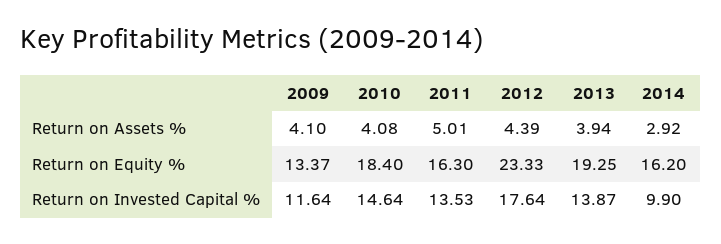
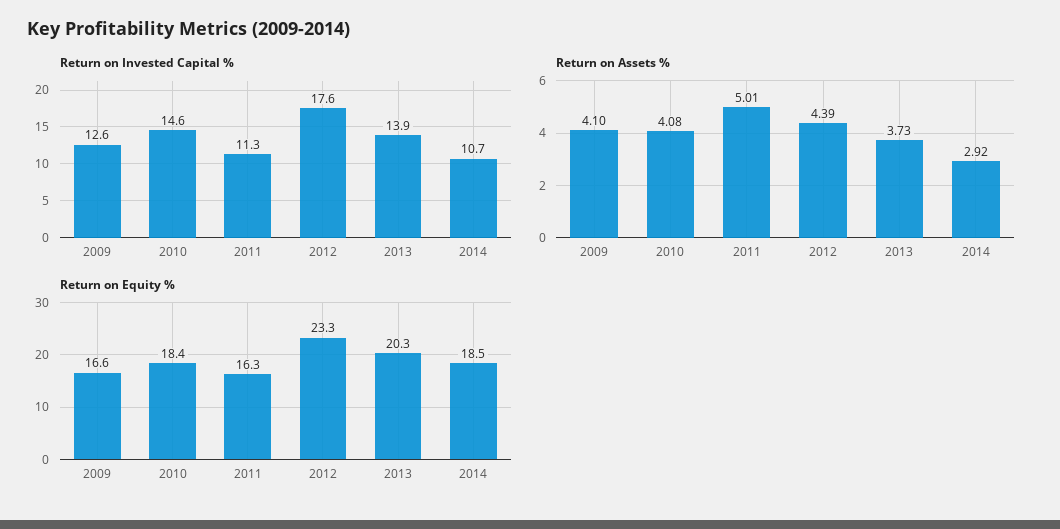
Return on Assets %, 2013: 3.94 -> 3.73
Return on Equity %, 2009: 13.37 -> 16.6
Return on Equity %, 2013: 19.25 -> 20.3
Return on Equity %, 2014: 16.2 -> 18.5
Return on Invested Capital %, 2009: 11.64 -> 12.6
Return on Invested Capital %, 2011: 13.53 -> 11.3
Return on Invested Capital %, 2014: 9.9 -> 10.7

